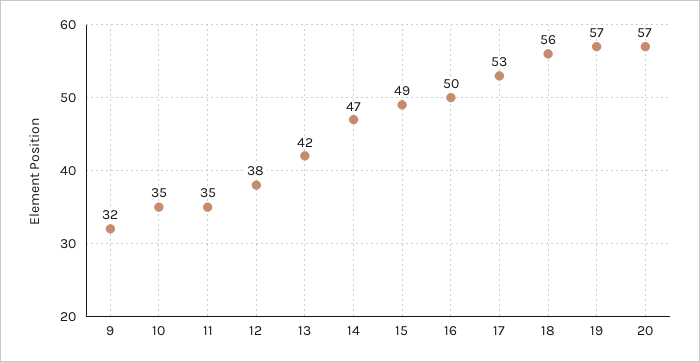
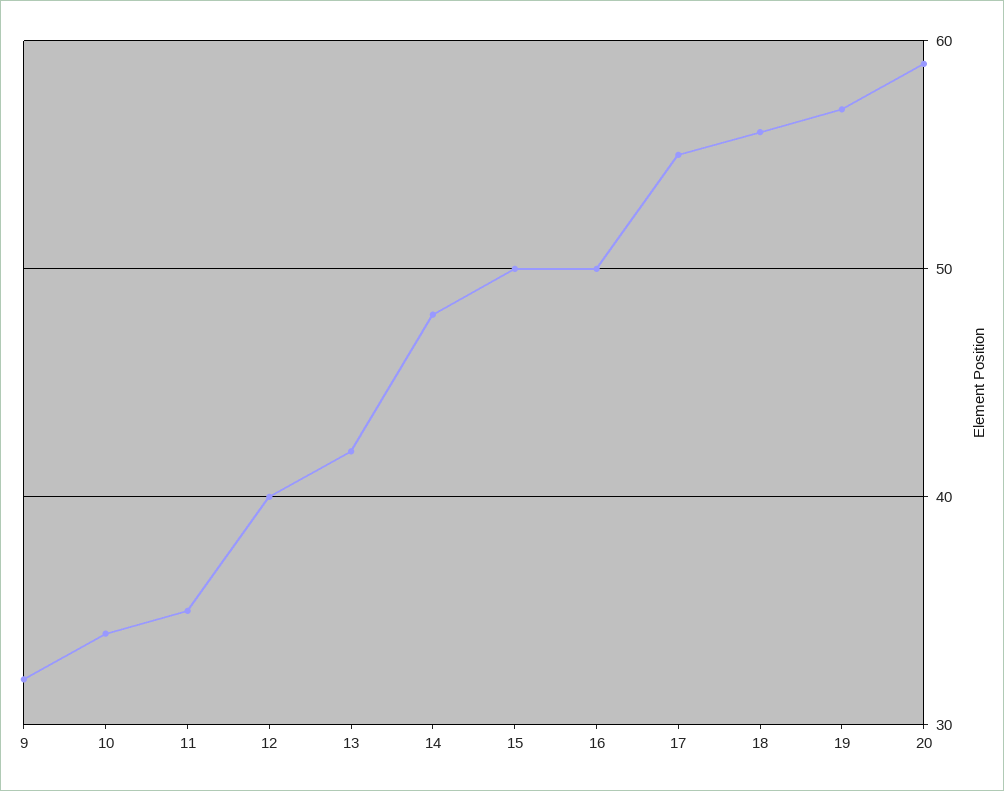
10: 35 -> 34
12: 38 -> 40
14: 47 -> 48
15: 49 -> 50
17: 53 -> 55
20: 57 -> 59

